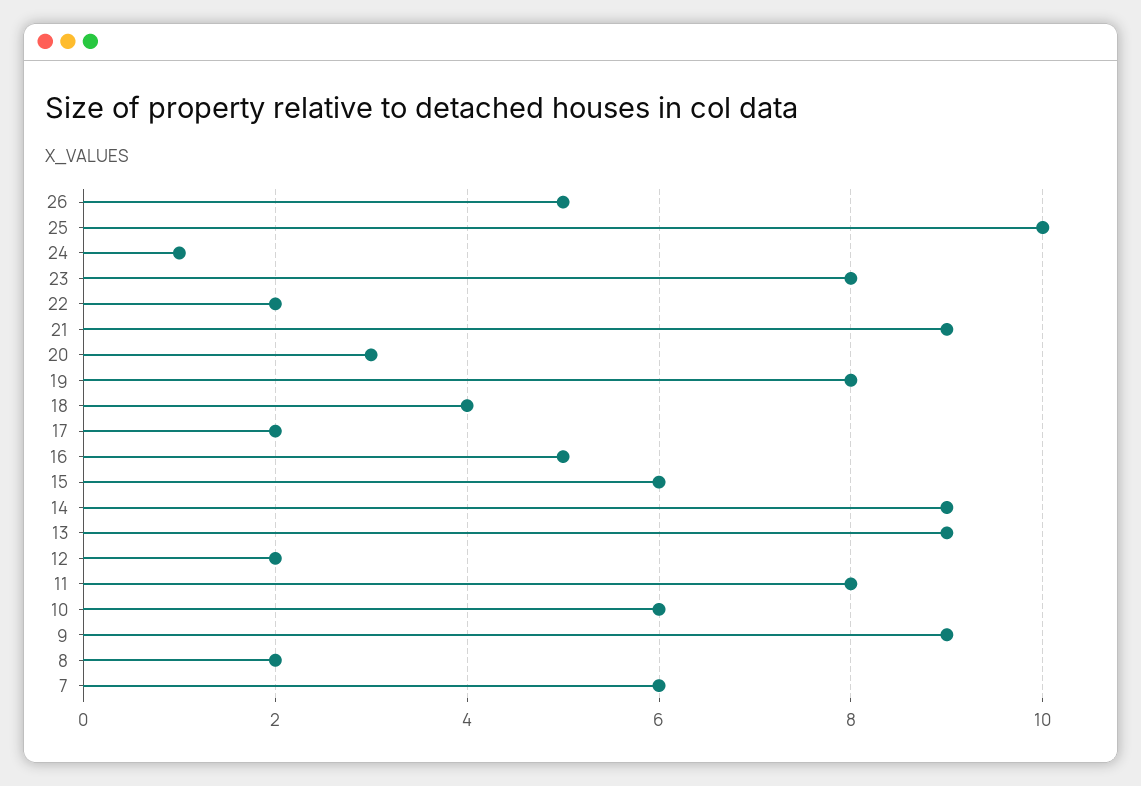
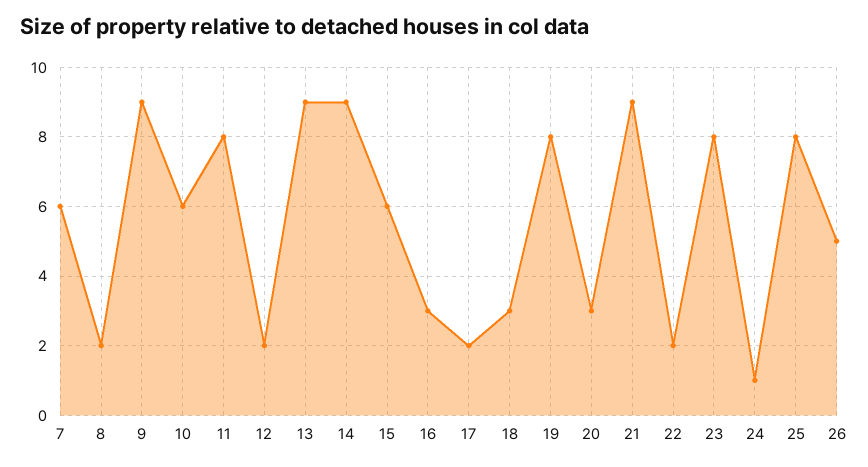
25: 10 -> 8
18: 4 -> 3
16: 5 -> 3

